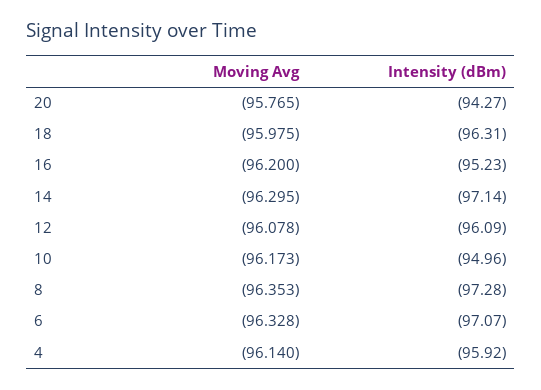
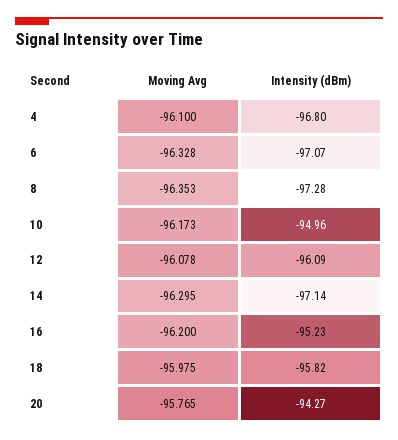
Intensity (dBm), 18: -96.31 -> -95.82
Moving Avg, 4: -96.14 -> -96.1
Intensity (dBm), 4: -95.92 -> -96.8

